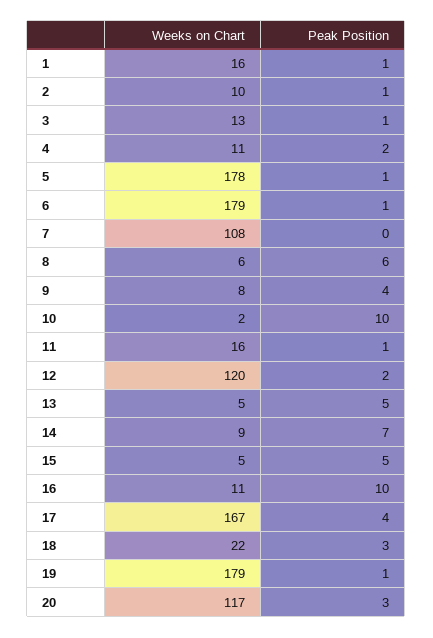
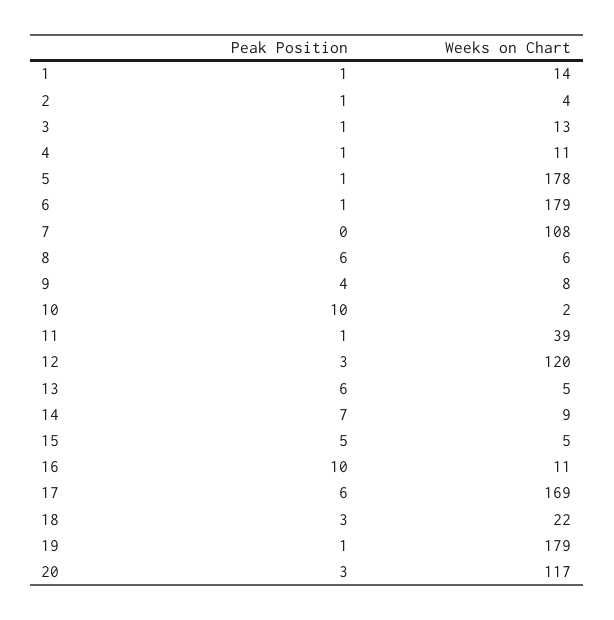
Weeks on Chart, 1: 16 -> 14
Weeks on Chart, 2: 10 -> 4
Peak Position, 4: 2 -> 1
Weeks on Chart, 11: 16 -> 39
Peak Position, 12: 2 -> 3
Peak Position, 13: 5 -> 6
Weeks on Chart, 17: 167 -> 169
Peak Position, 17: 4 -> 6

